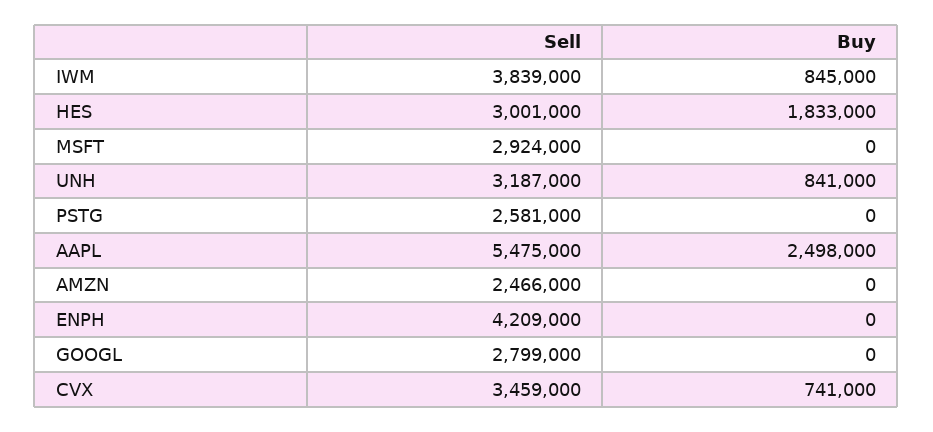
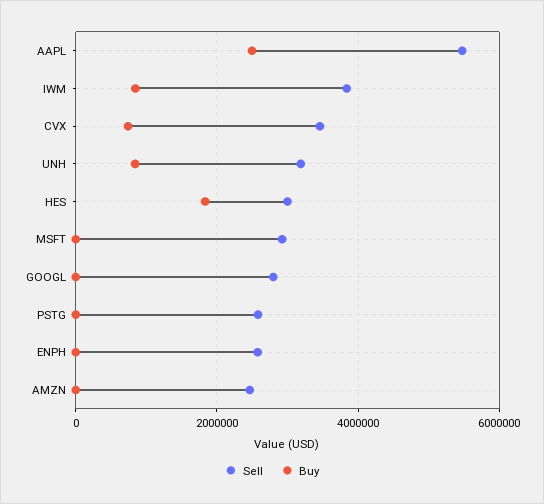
Sell, ENPH: 4209000 -> 2600000

